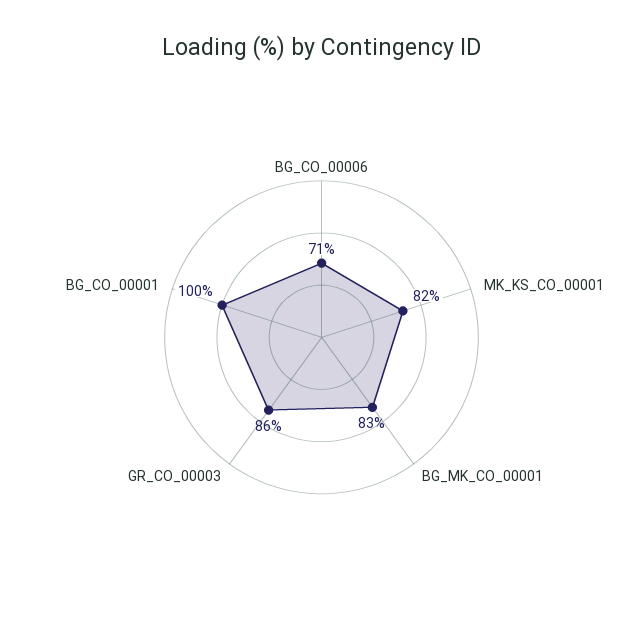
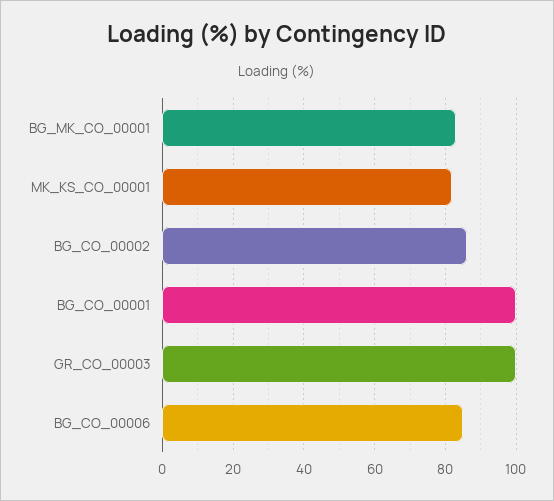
BG_CO_00006: 71 -> 85
GR_CO_00003: 86 -> 100
BG_CO_00002: none -> 85

